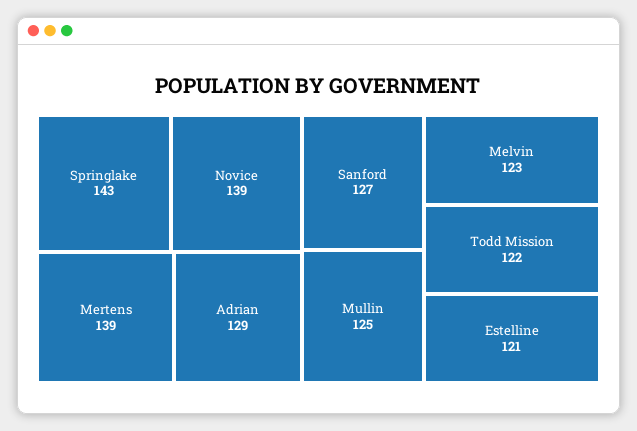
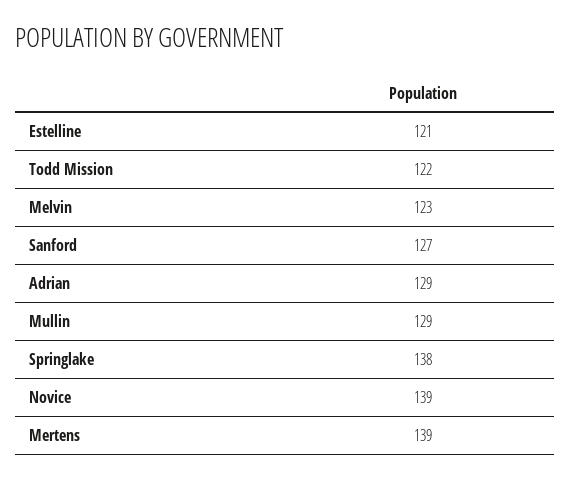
Springlake: 143 -> 138
Mullin: 125 -> 129

